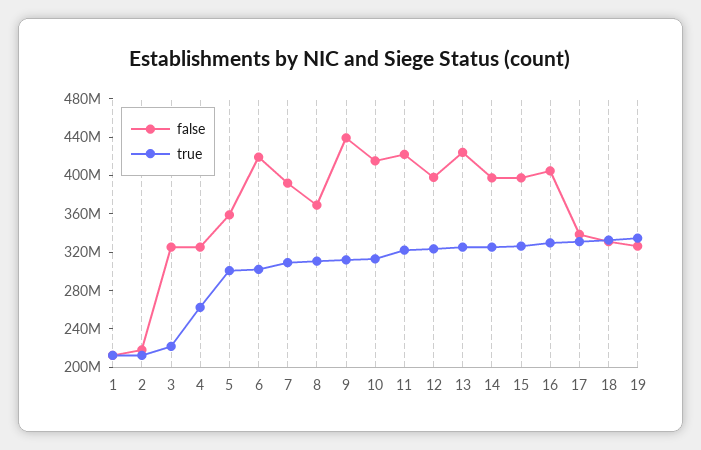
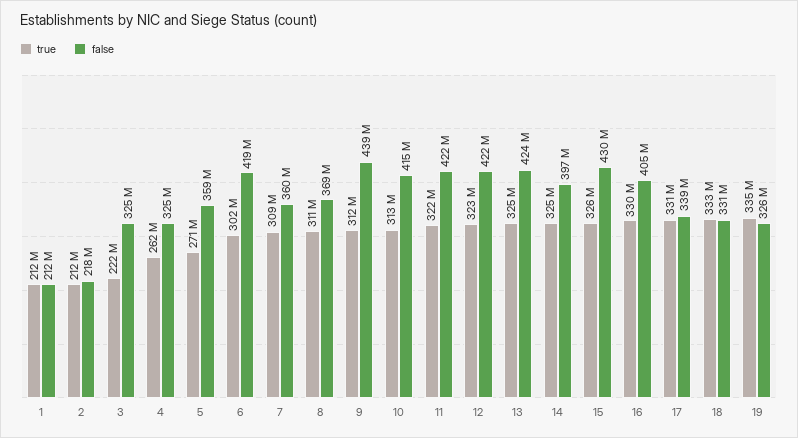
true, 5: 300000000 -> 271000000
false, 7: 390000000 -> 360000000
false, 12: 400000000 -> 422000000
false, 15: 400000000 -> 430000000

